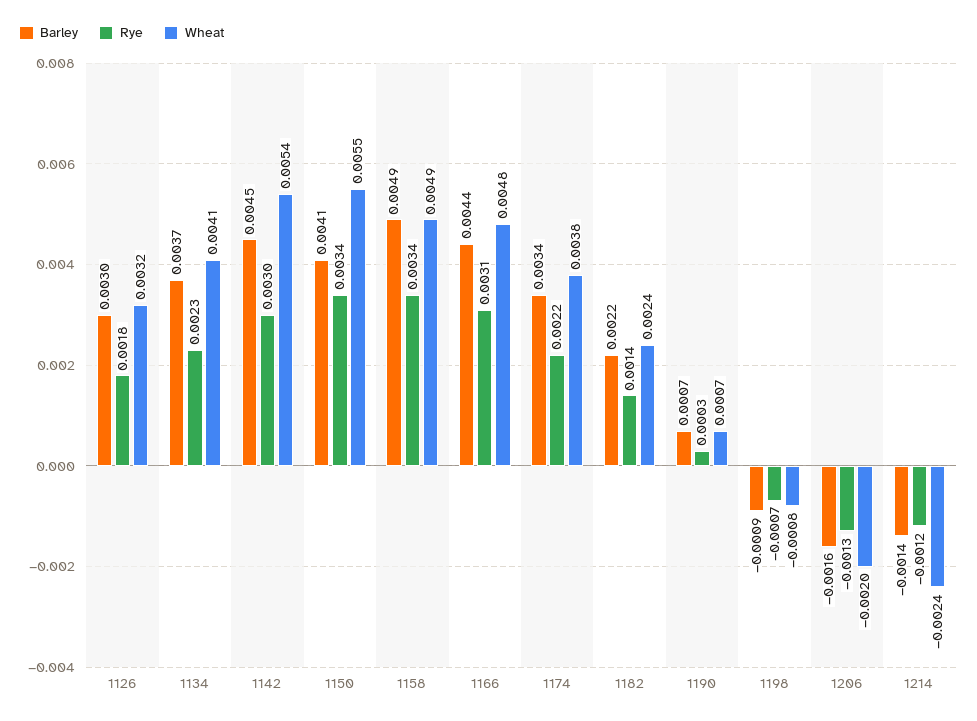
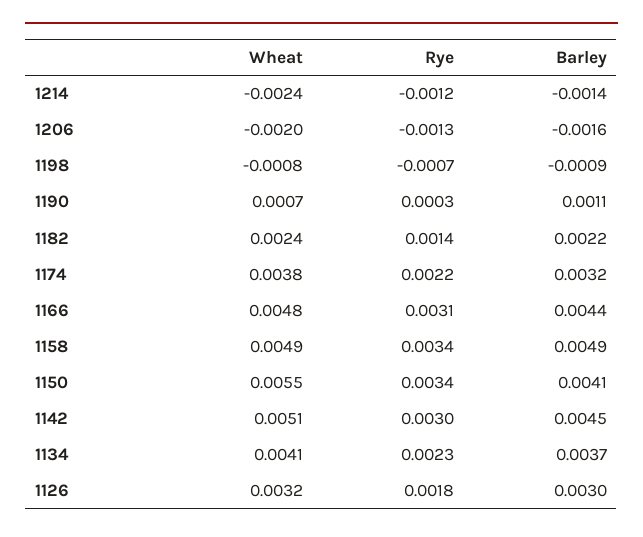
Wheat, 1142: 0.0054 -> 0.0051
Barley, 1174: 0.0034 -> 0.0032
Barley, 1190: 0.0007 -> 0.0011

